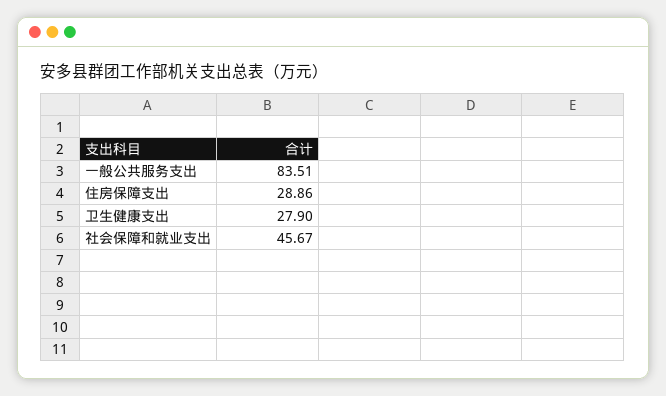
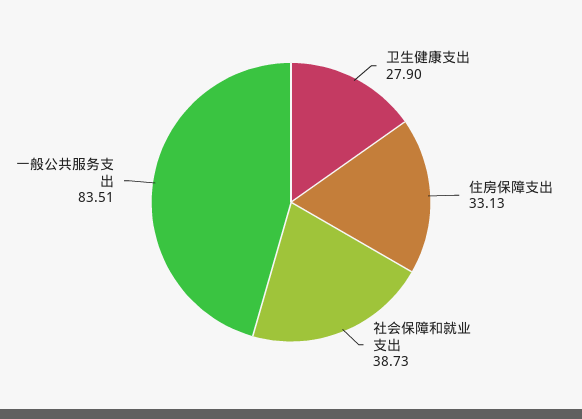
住房保障支出: 28.86 -> 33.13
社会保障和就业支出: 45.67 -> 38.73

